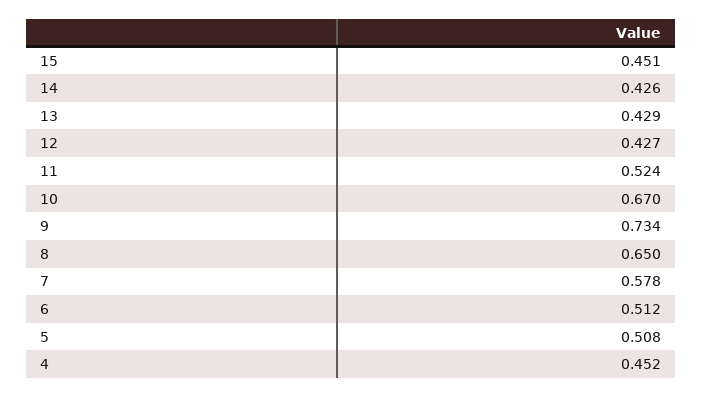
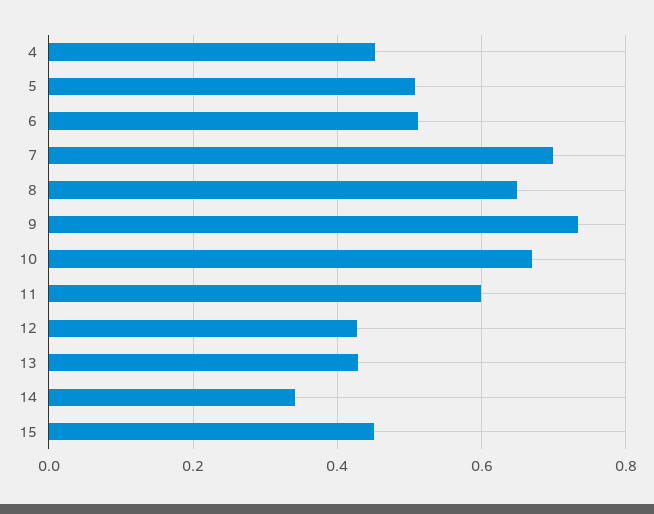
14: 0.426 -> 0.34
11: 0.524 -> 0.6
7: 0.578 -> 0.7

